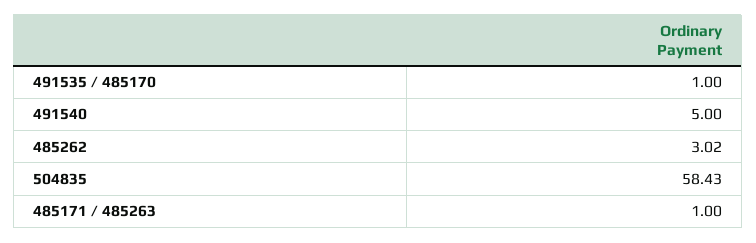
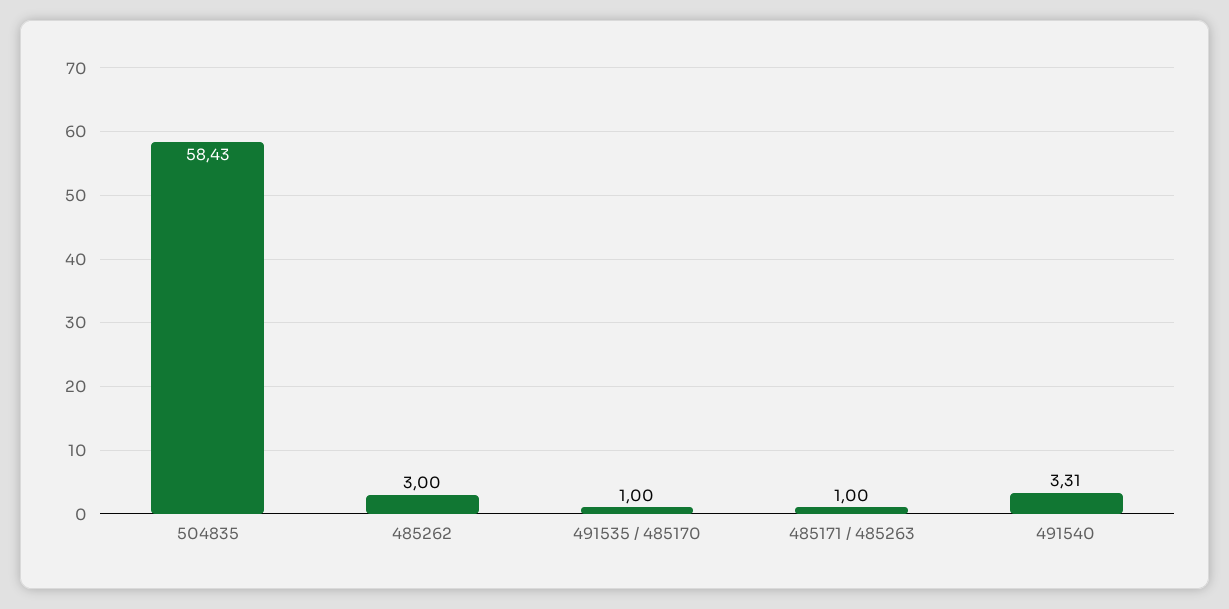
491540: 5 -> 3.31
485262: 3.02 -> 3

